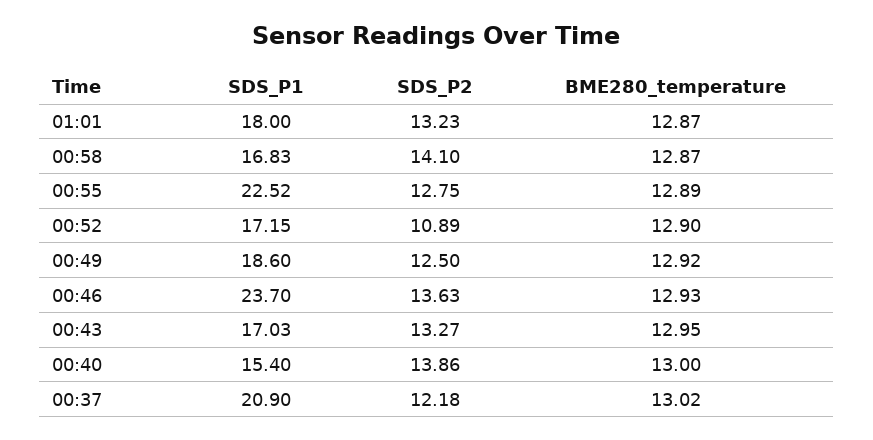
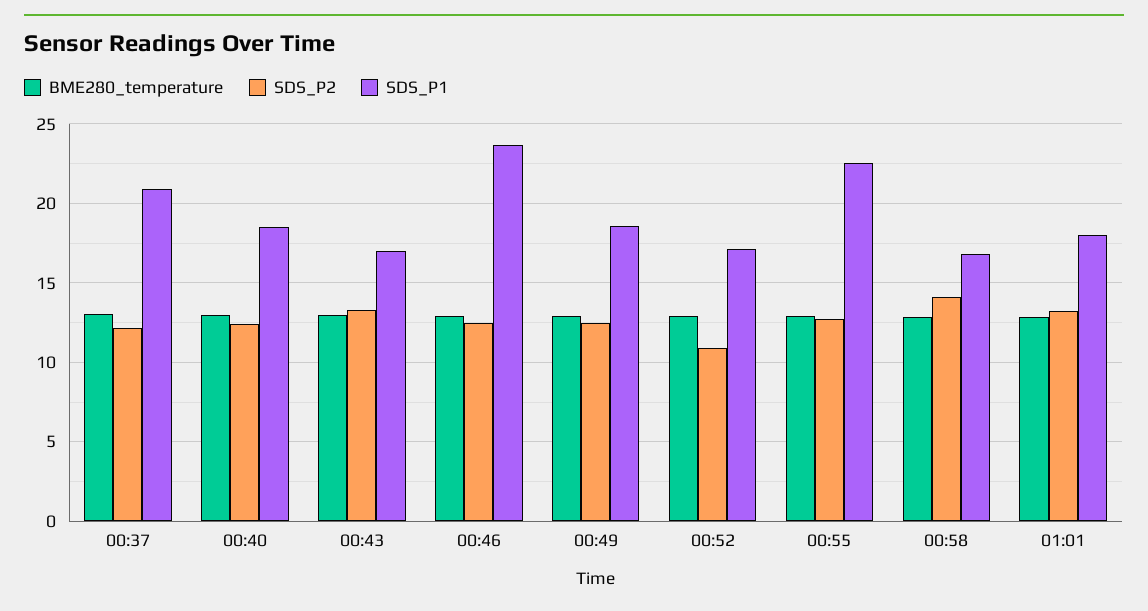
SDS_P2, 00:46: 13.63 -> 12.5
SDS_P1, 00:40: 15.4 -> 18.5
SDS_P2, 00:40: 13.86 -> 12.5

